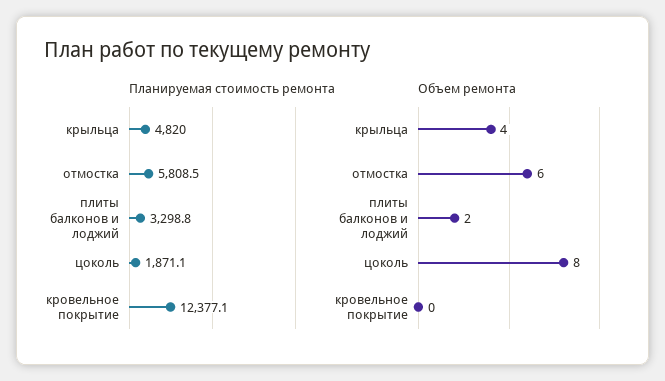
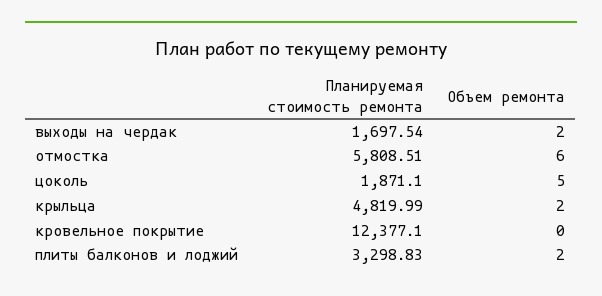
Объем ремонта, крыльца: 4 -> 2
Объем ремонта, цоколь: 8 -> 5
Планируемая стоимость ремонта, выходы на чердак: none -> 1697.54
Объем ремонта, выходы на чердак: none -> 2

